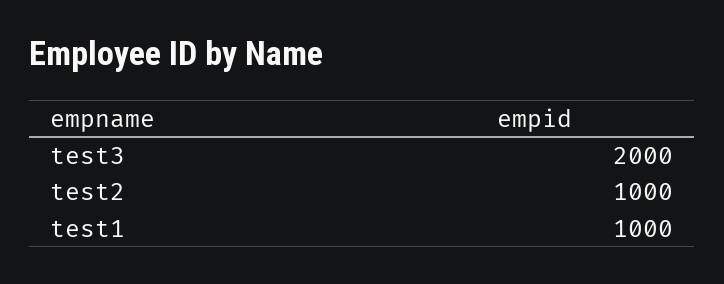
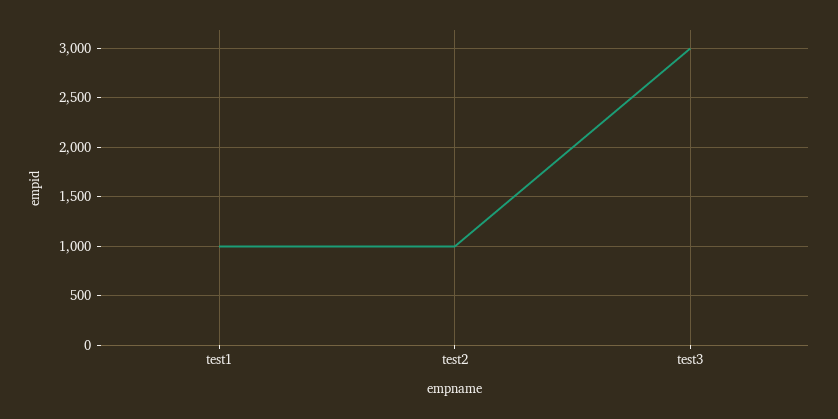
test3: 2000 -> 3000

